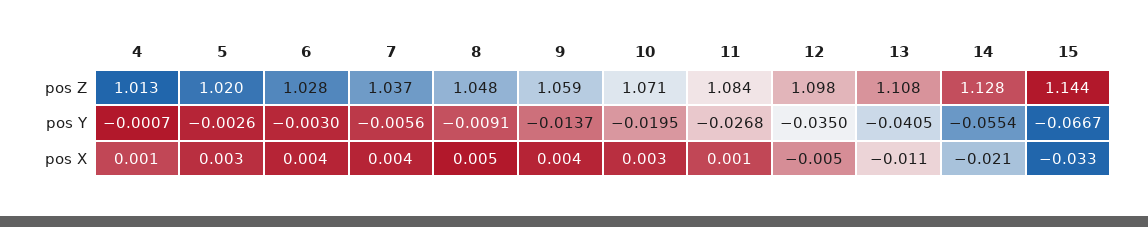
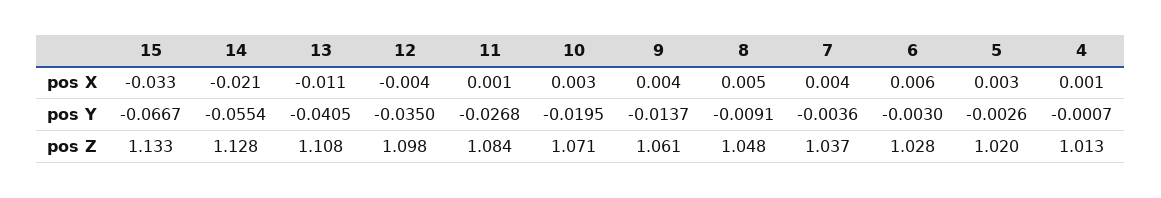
9, pos Z: 1.059 -> 1.061
15, pos Z: 1.144 -> 1.133
7, pos Y: -0.0056 -> -0.0036
6, pos X: 0.004 -> 0.006
12, pos X: -0.005 -> -0.004

